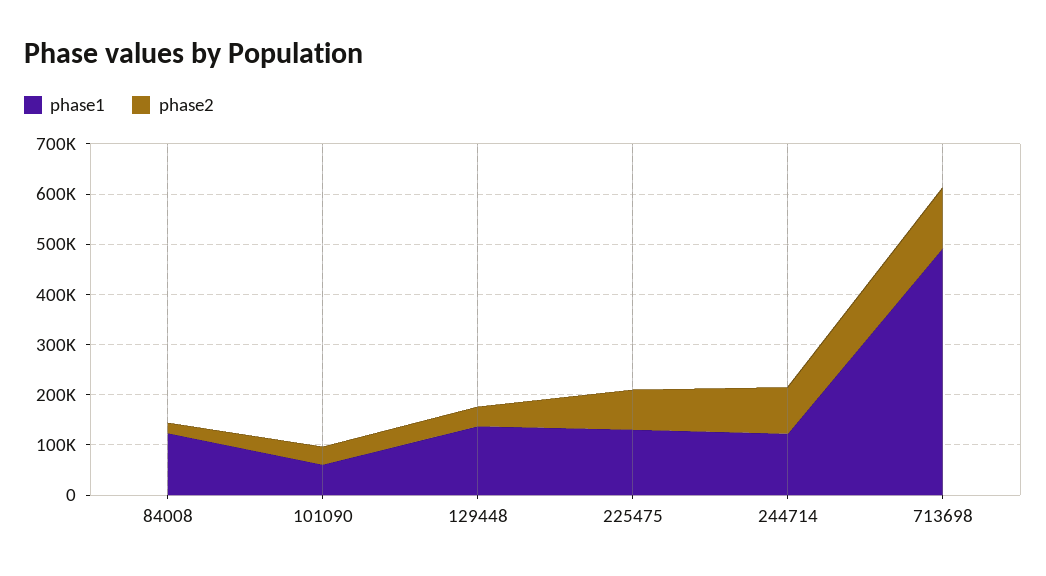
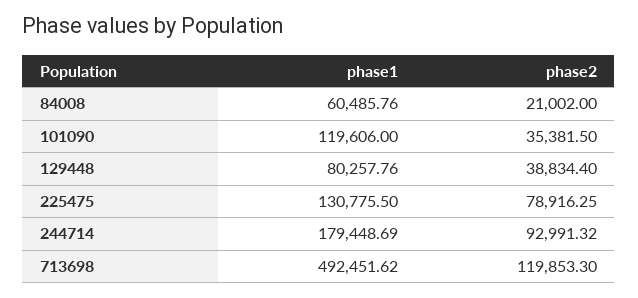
phase1, 84008: 120000 -> 60485.76
phase1, 101090: 60000 -> 119606
phase1, 129448: 140000 -> 80257.76
phase1, 244714: 120000 -> 179448.69

